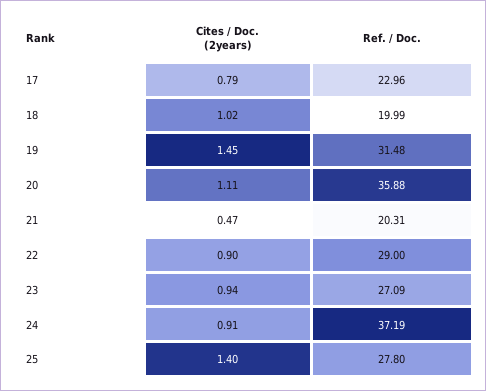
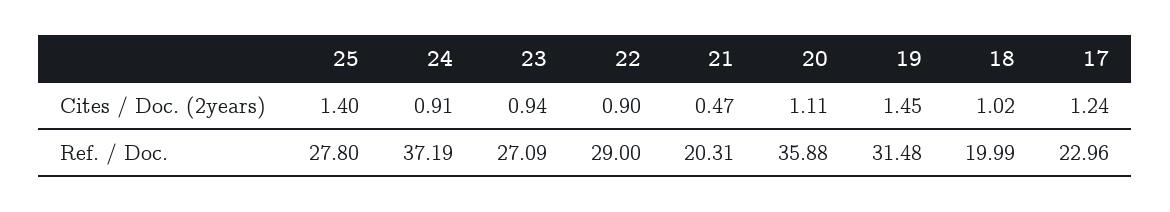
Cites / Doc. (2years), 17: 0.79 -> 1.24

